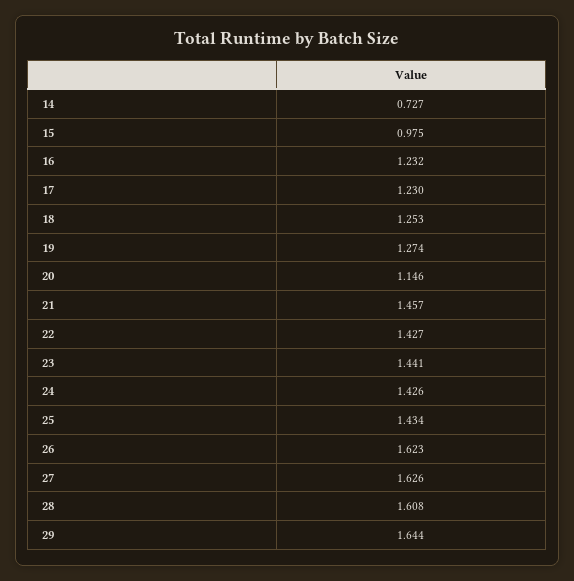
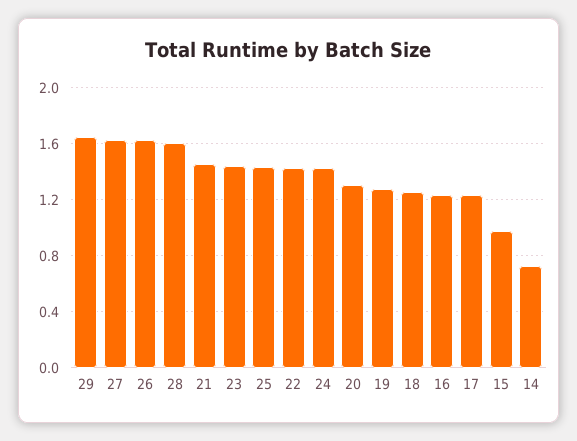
20: 1.146 -> 1.3

